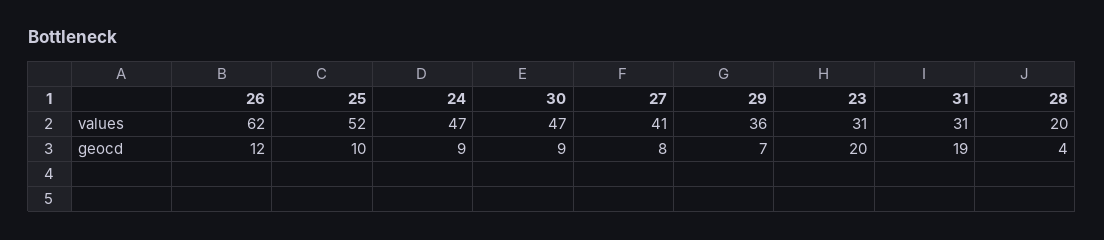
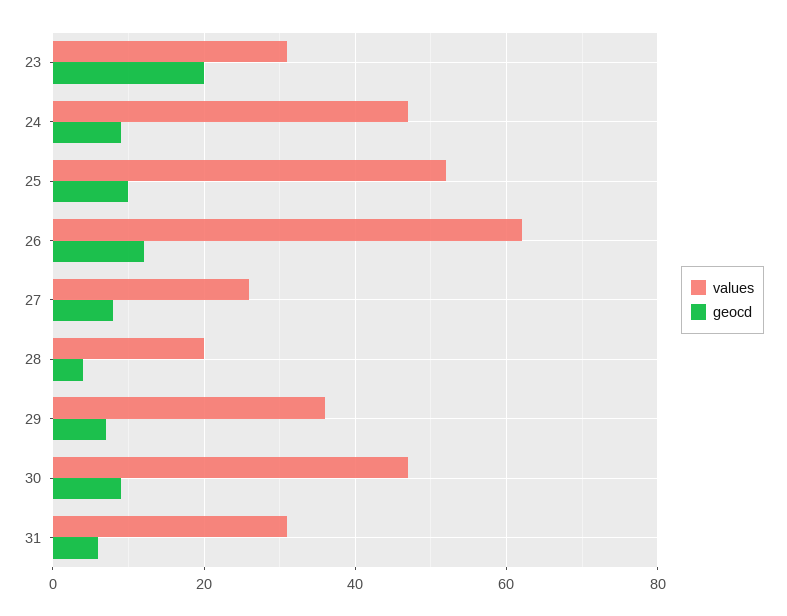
values, 27: 41 -> 25
geocd, 31: 19 -> 5

